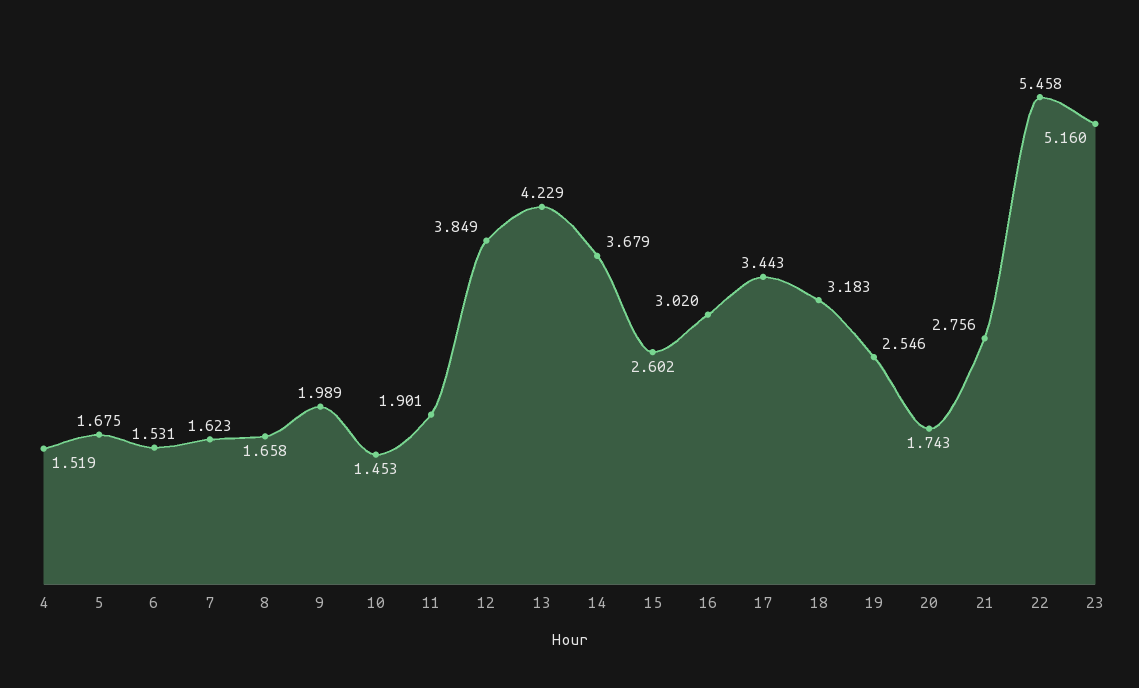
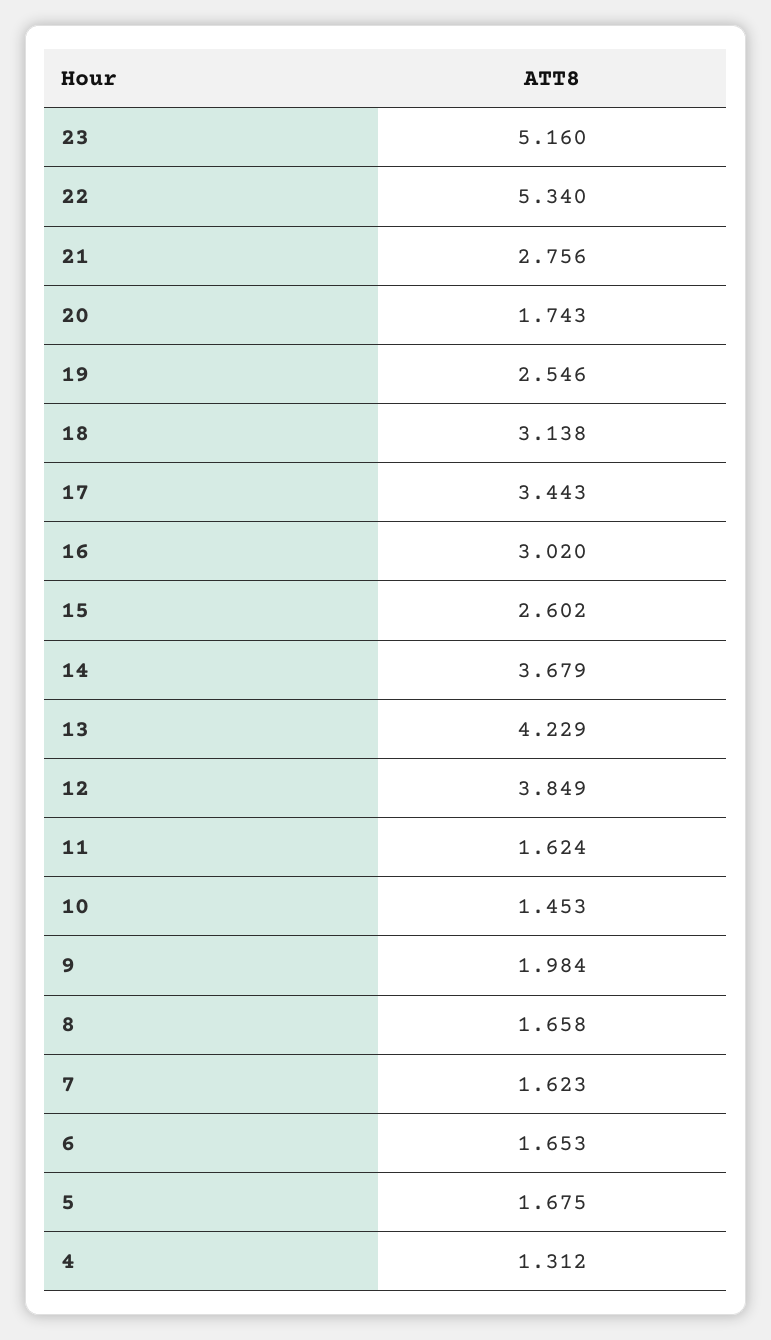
4: 1.519 -> 1.312
6: 1.531 -> 1.653
9: 1.989 -> 1.984
11: 1.901 -> 1.624
18: 3.183 -> 3.138
22: 5.458 -> 5.34

